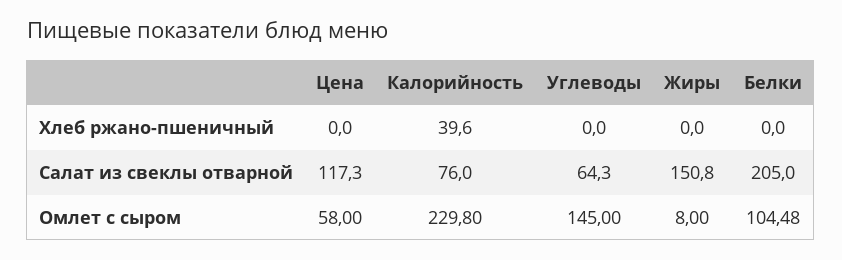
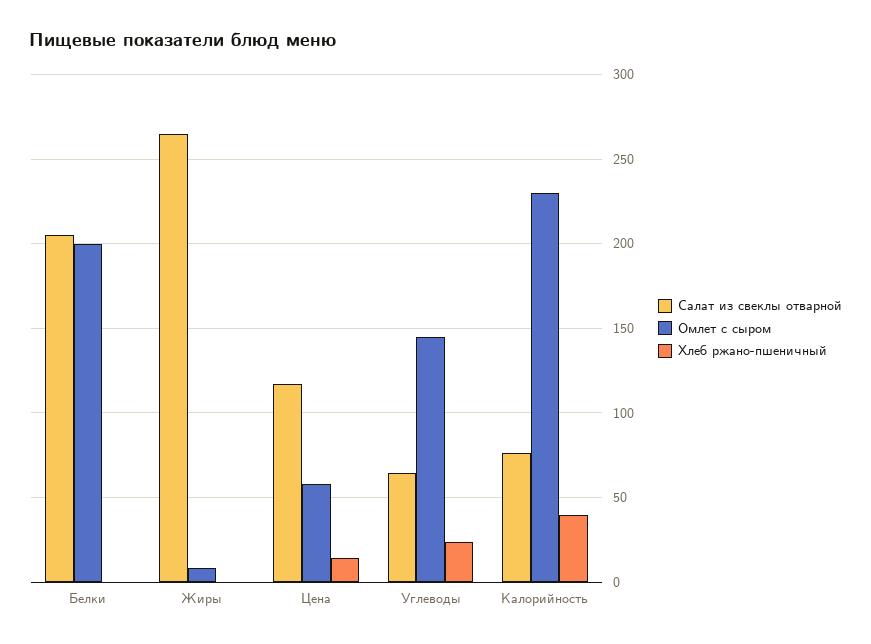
Хлеб ржано-пшеничный, Цена: 0 -> 15
Хлеб ржано-пшеничный, Углеводы: 0 -> 25
Салат из свеклы отварной, Жиры: 150.8 -> 265
Омлет с сыром, Белки: 104.48 -> 200

